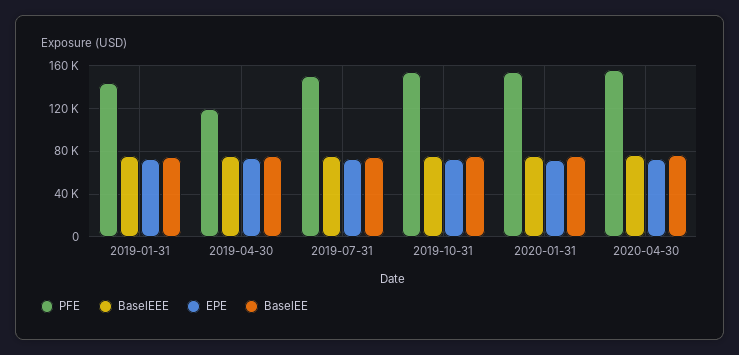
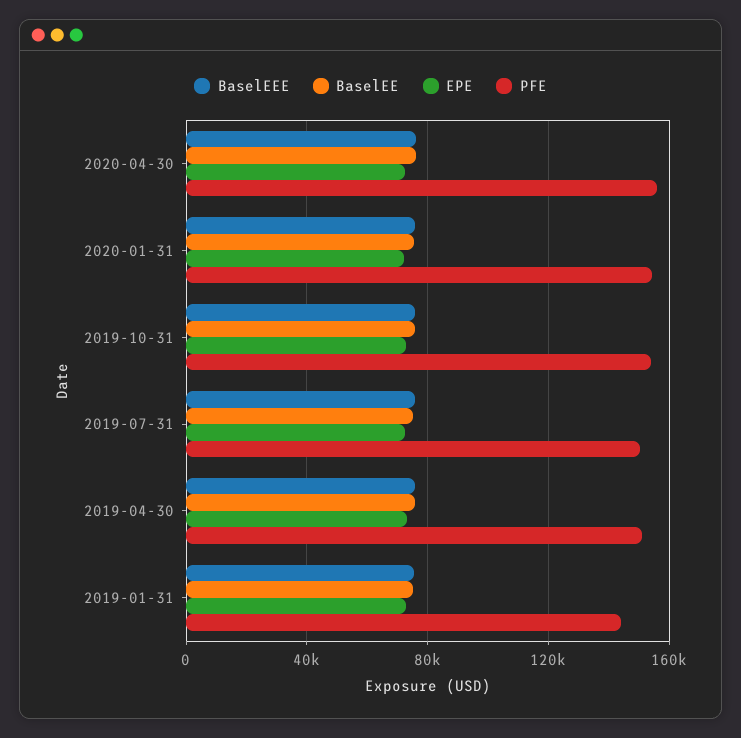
PFE, 2019-04-30: 120000 -> 150000

